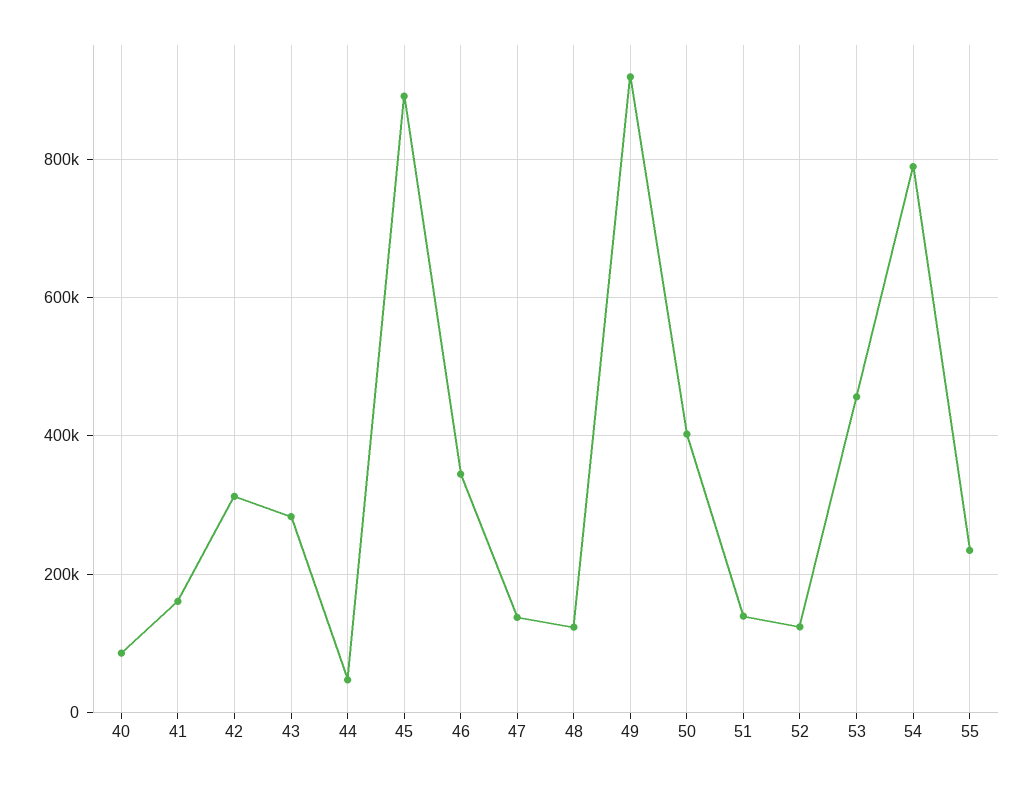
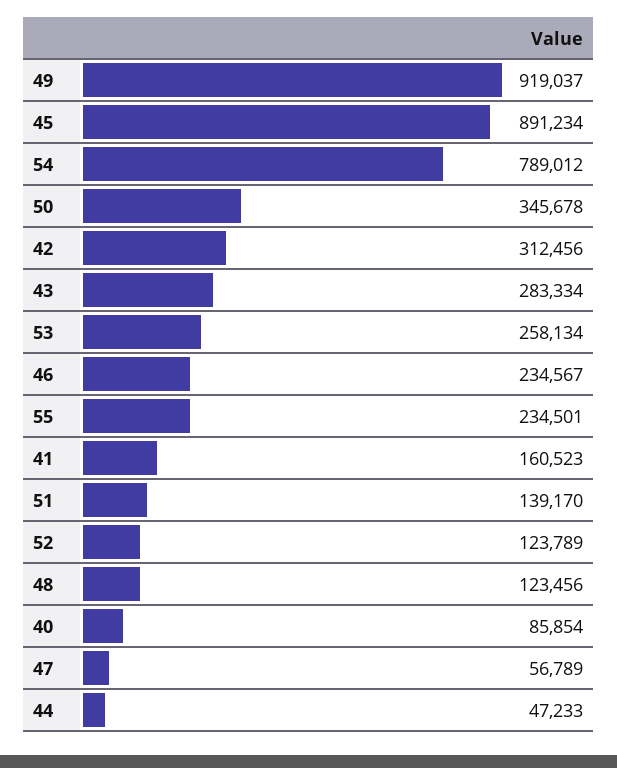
46: 340000 -> 234567
47: 140000 -> 56789
50: 400000 -> 345678
53: 460000 -> 258134

